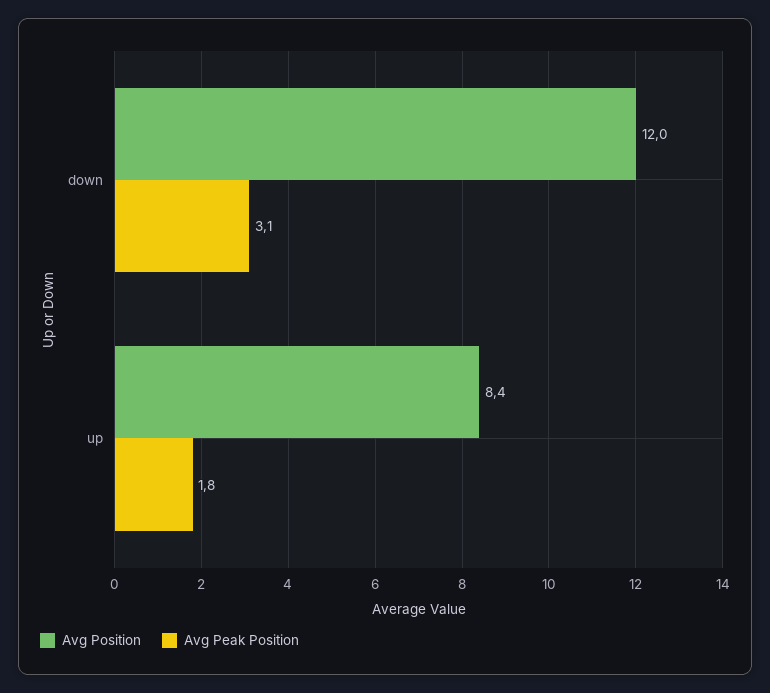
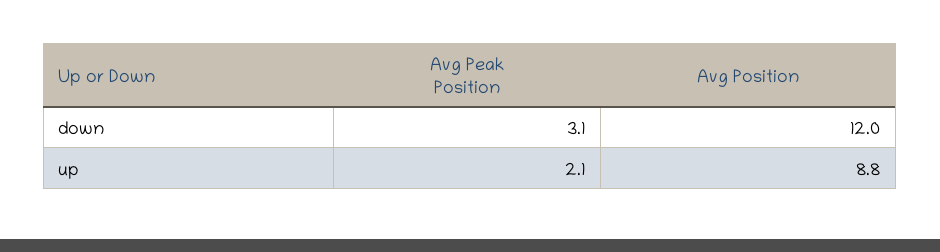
Avg Position, up: 8.4 -> 8.8
Avg Peak Position, up: 1.8 -> 2.1

